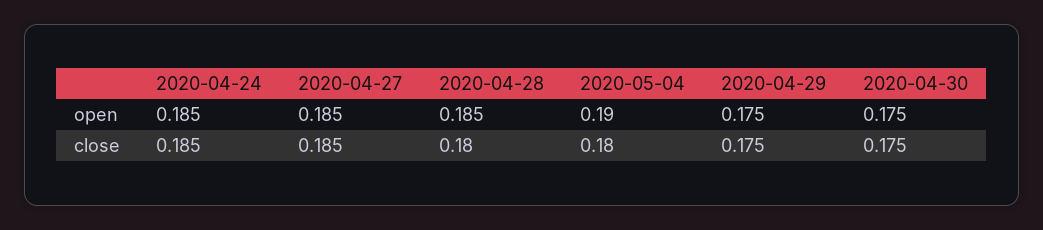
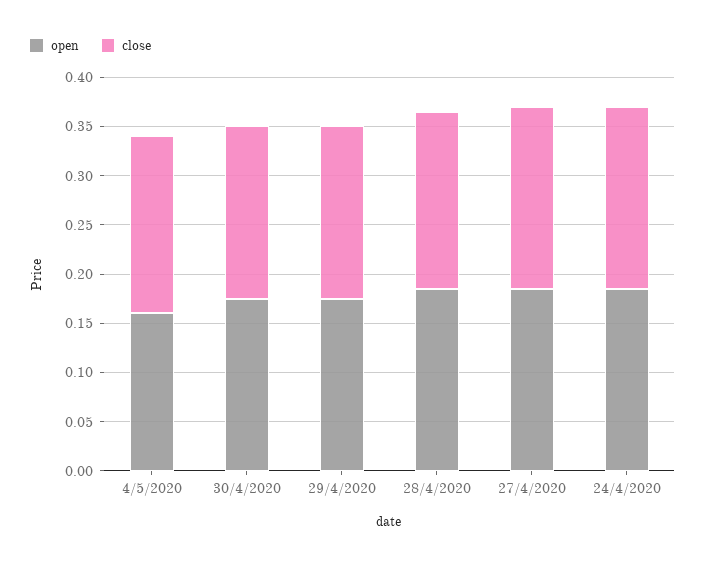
open, 2020-05-04: 0.19 -> 0.16

